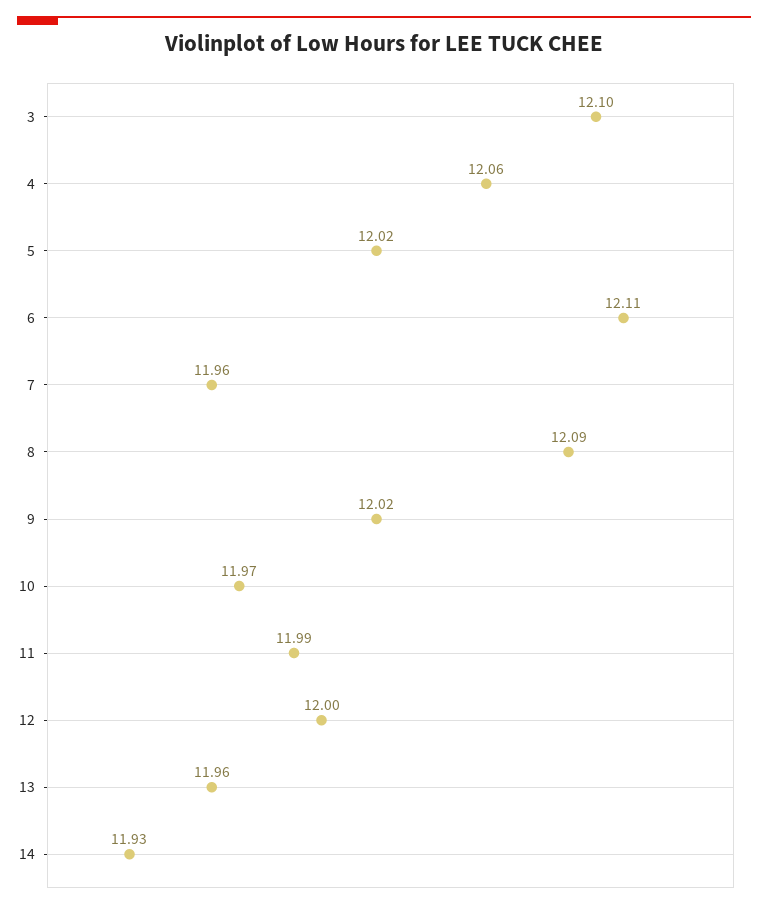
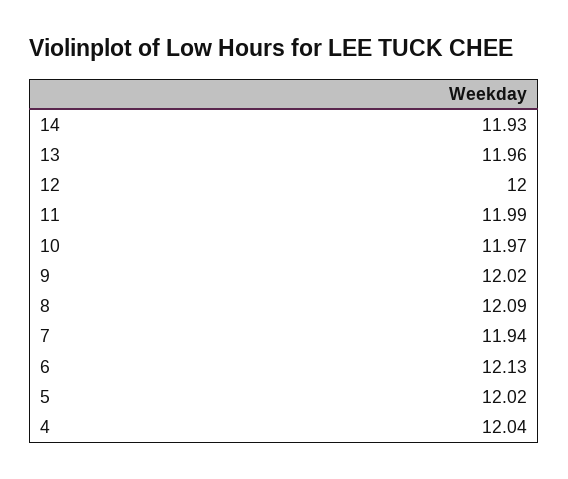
3: 12.1 -> none
4: 12.06 -> 12.04
6: 12.11 -> 12.13
7: 11.96 -> 11.94

